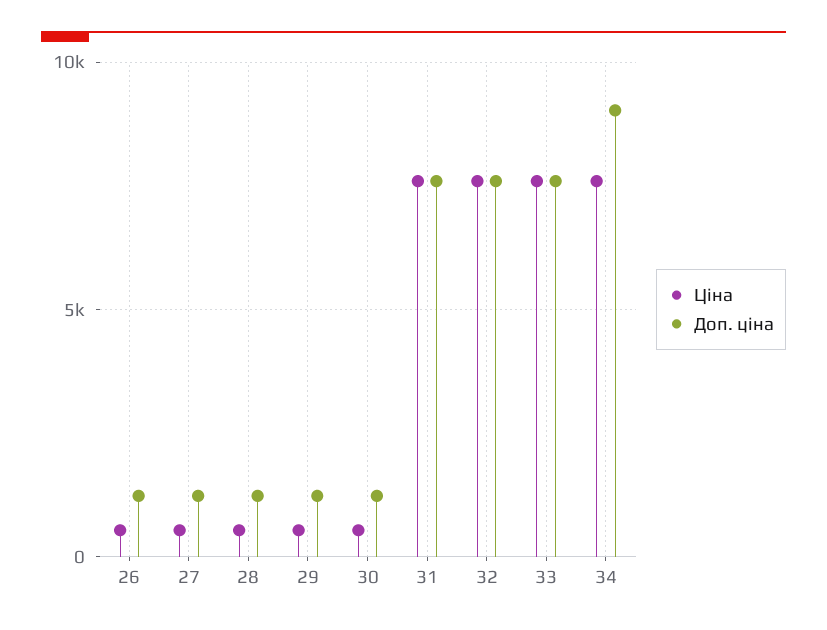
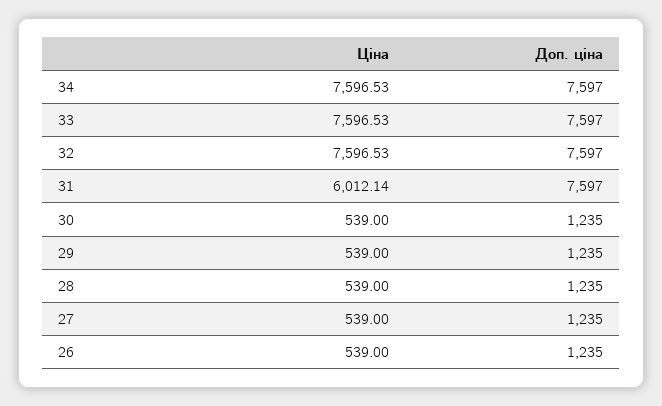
Ціна, 31: 7500 -> 6012.14
Доп. ціна, 34: 9000 -> 7597

